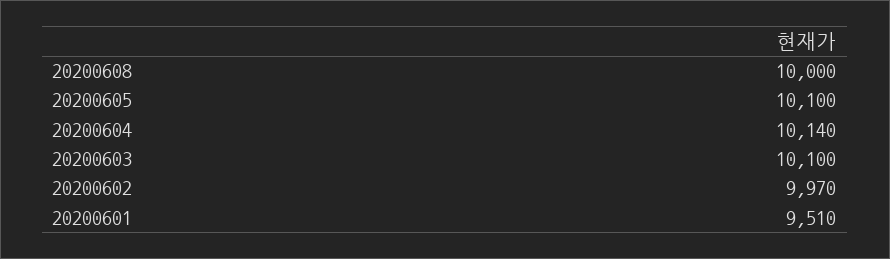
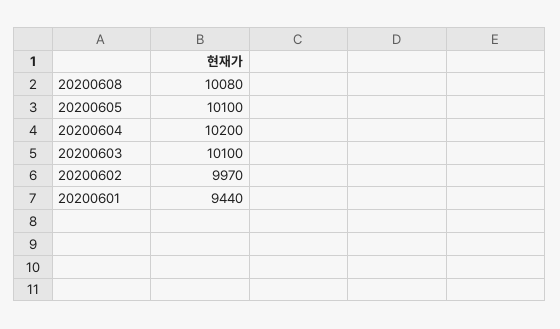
20200608: 10000 -> 10080
20200604: 10140 -> 10200
20200601: 9510 -> 9440

